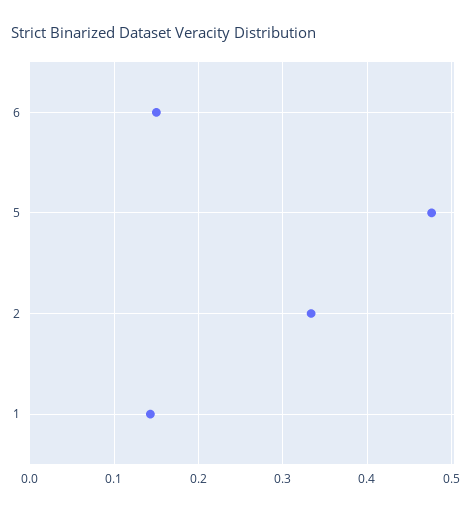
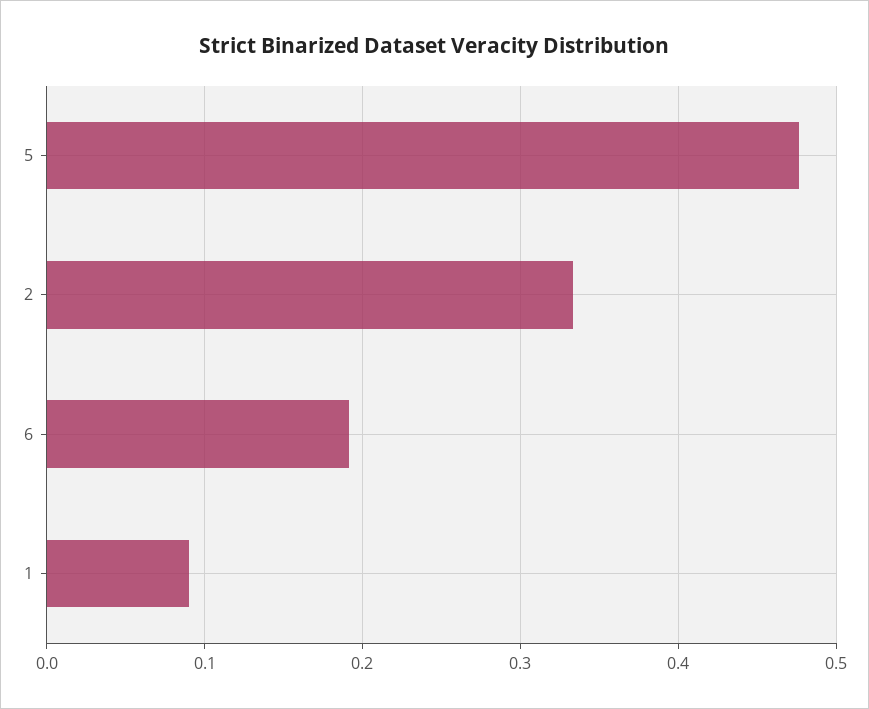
6: 0.15 -> 0.19
1: 0.14 -> 0.09

